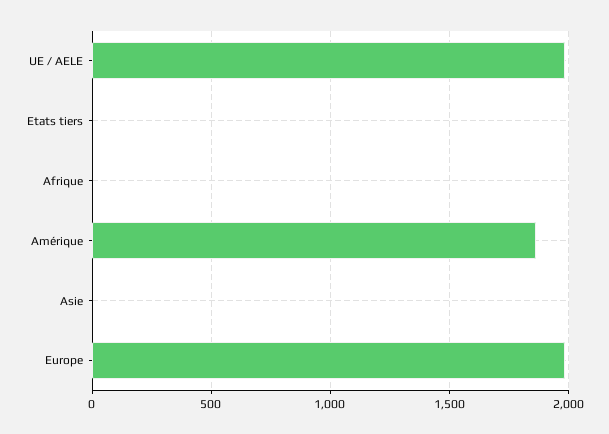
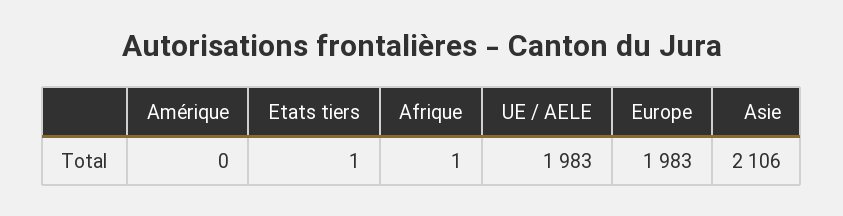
Amérique: 1850 -> 0
Asie: 0 -> 2106

